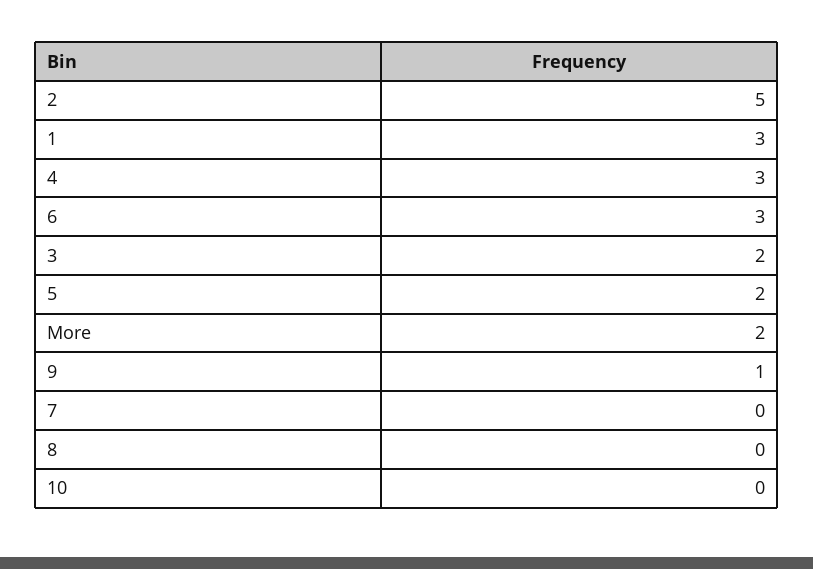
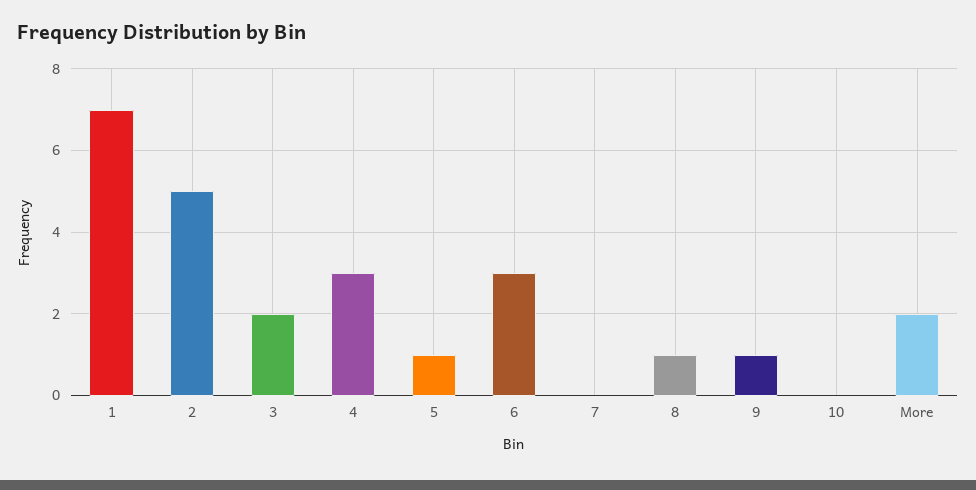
1: 3 -> 7
5: 2 -> 1
8: 0 -> 1

